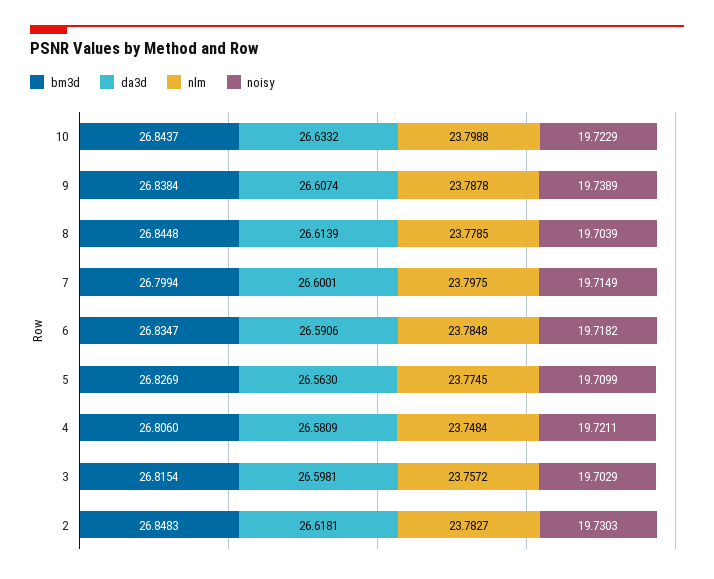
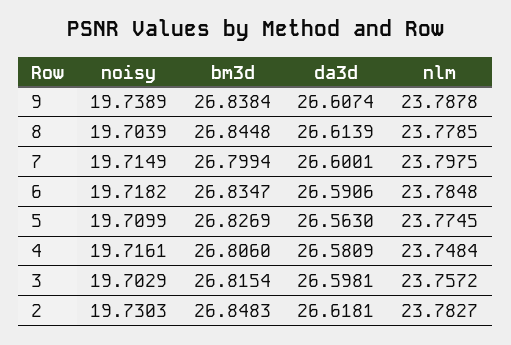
bm3d, 10: 26.8437 -> none
da3d, 10: 26.6332 -> none
nlm, 10: 23.7988 -> none
noisy, 10: 19.7229 -> none
noisy, 4: 19.7211 -> 19.7161

